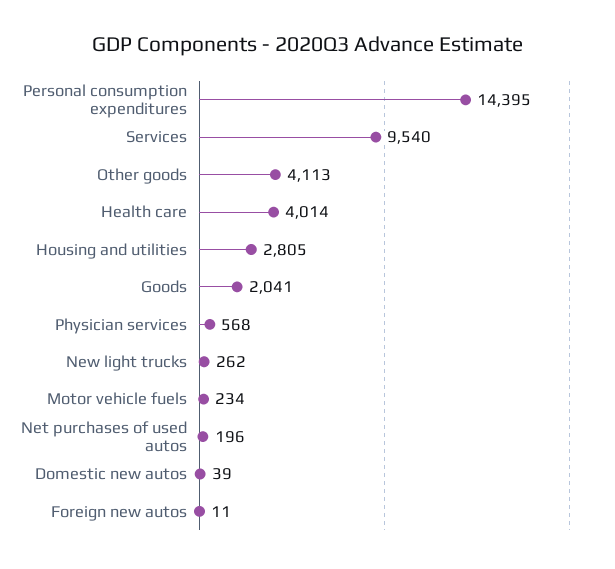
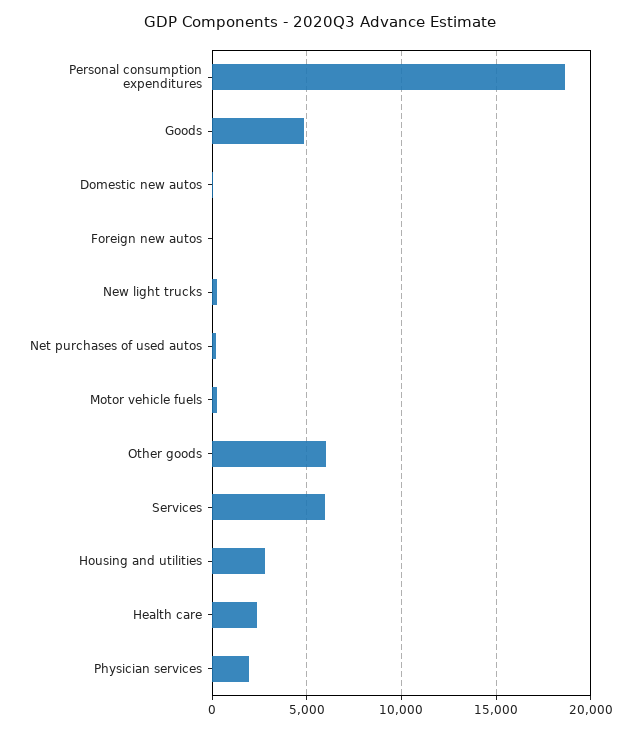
Personal consumption expenditures: 14395 -> 18500
Services: 9540 -> 6000
Other goods: 4113 -> 6000
Health care: 4014 -> 2500
Goods: 2041 -> 5000
Physician services: 568 -> 2000

